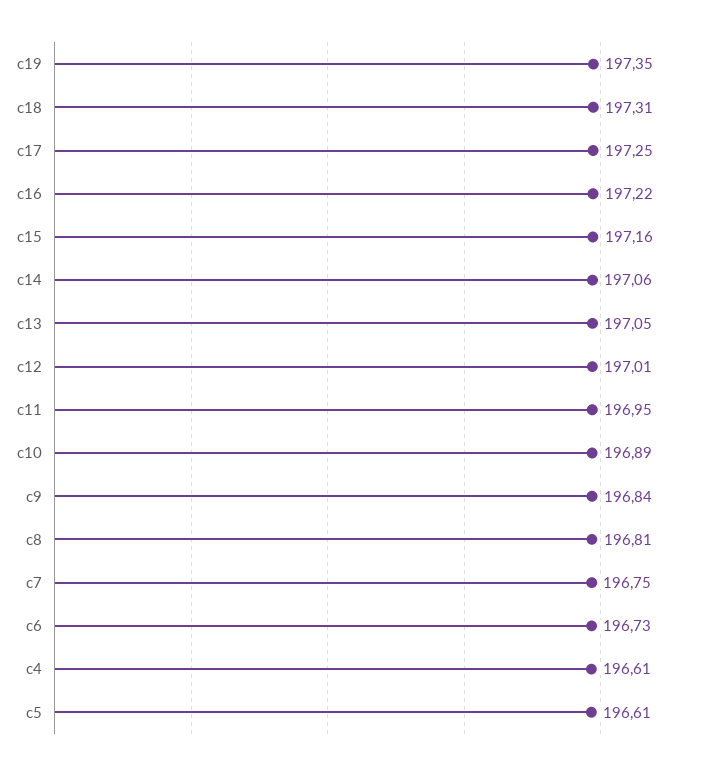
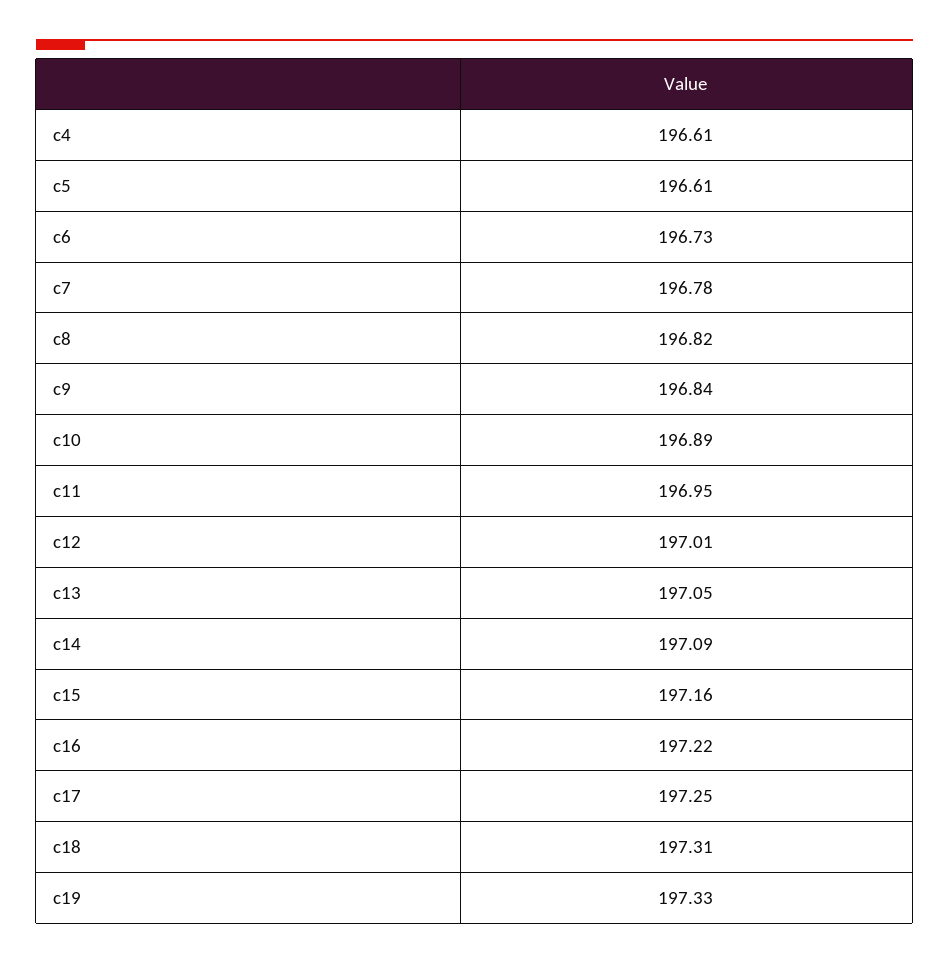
c19: 197.35 -> 197.33
c14: 197.06 -> 197.09
c8: 196.81 -> 196.82
c7: 196.75 -> 196.78

